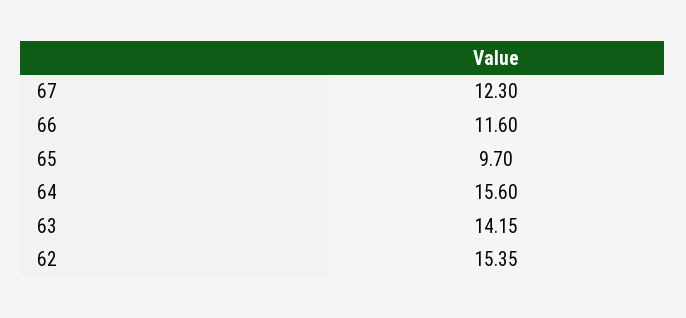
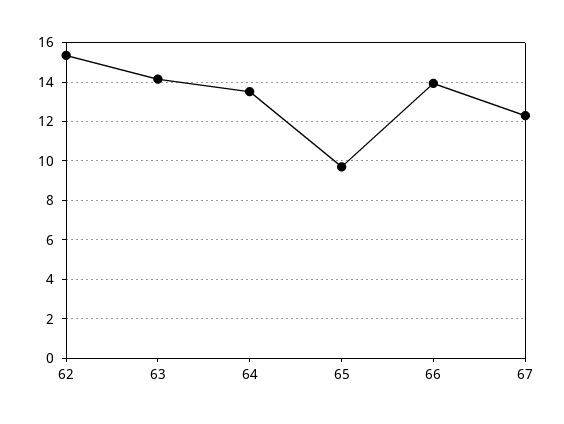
66: 11.6 -> 14
64: 15.6 -> 13.5

